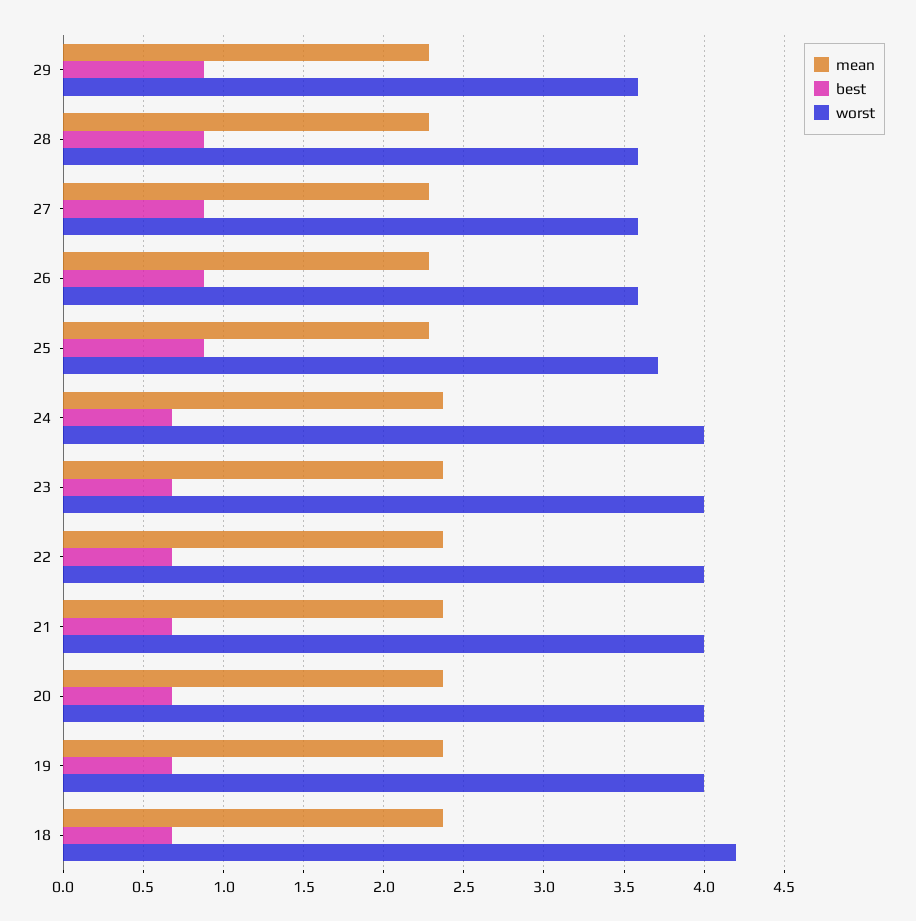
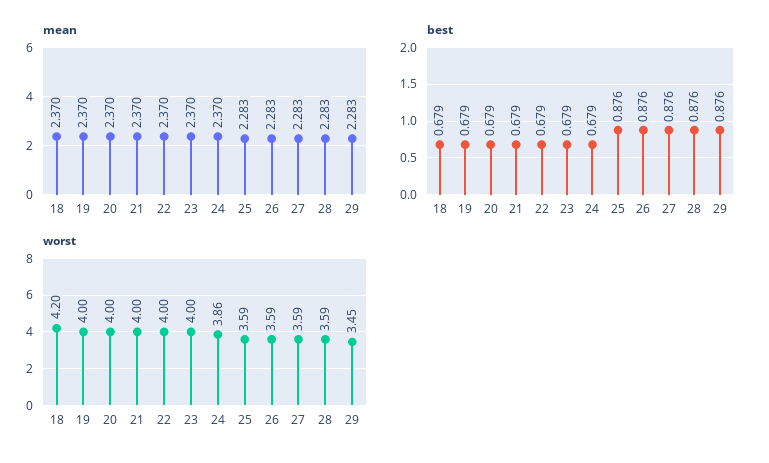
worst, 29: 3.6 -> 3.45
worst, 25: 3.7 -> 3.59
worst, 24: 4 -> 3.86

